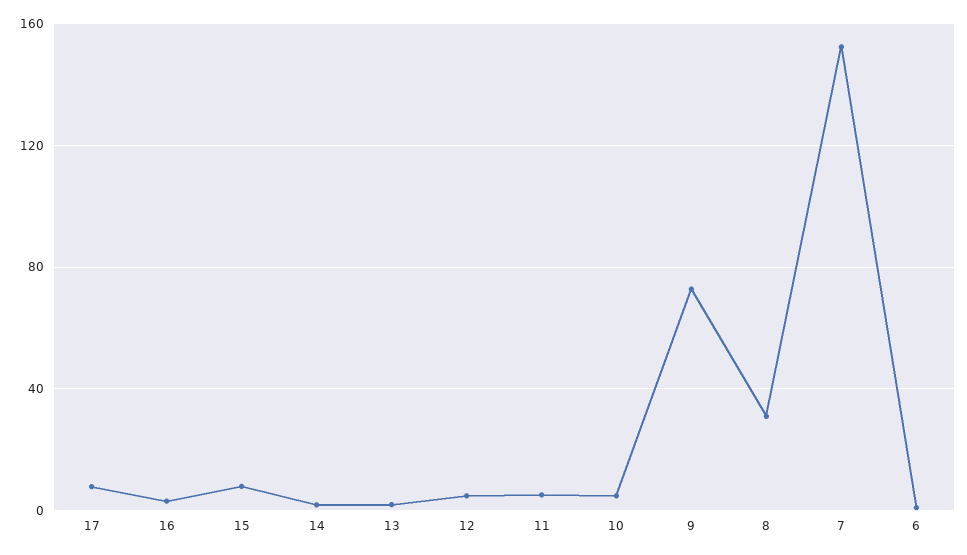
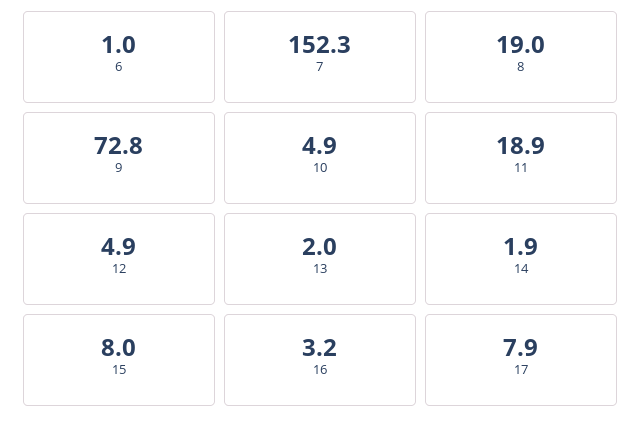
11: 5 -> 18.9
8: 30 -> 19

